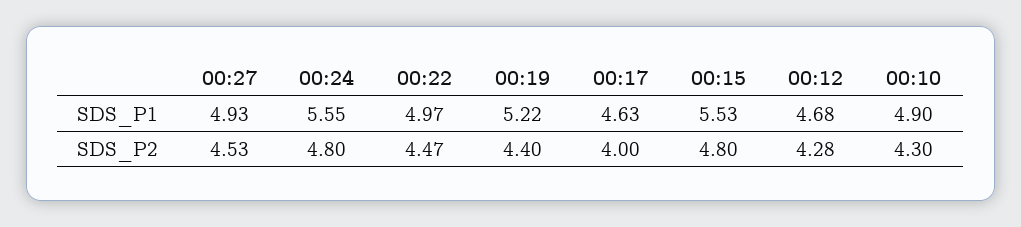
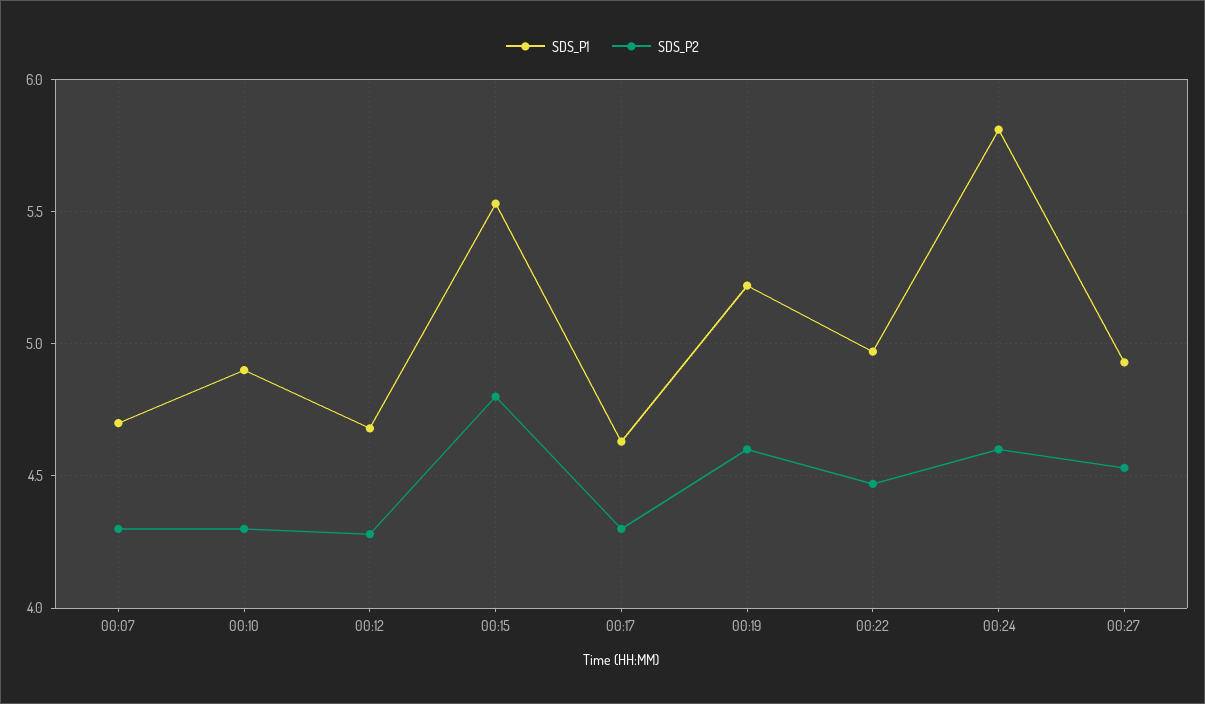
SDS_P1, 00:24: 5.55 -> 5.8
SDS_P2, 00:24: 4.8 -> 4.6
SDS_P2, 00:19: 4.4 -> 4.6
SDS_P2, 00:17: 4 -> 4.3
SDS_P1, 00:07: none -> 4.7
SDS_P2, 00:07: none -> 4.3

